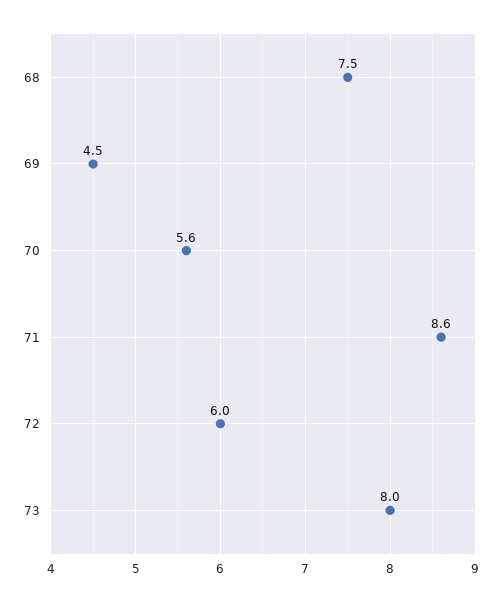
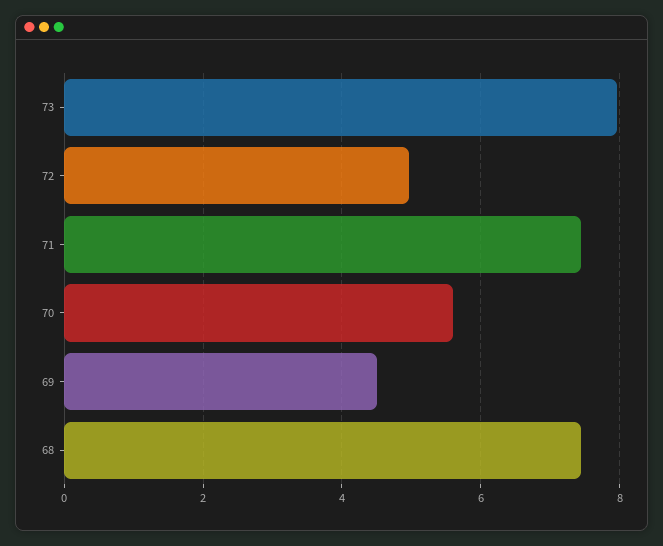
71: 8.6 -> 7.4
72: 6 -> 5

